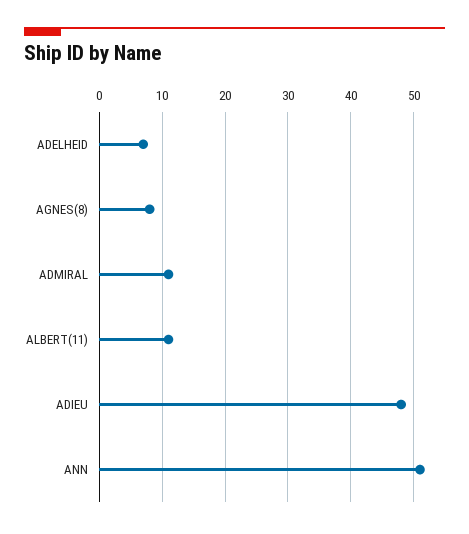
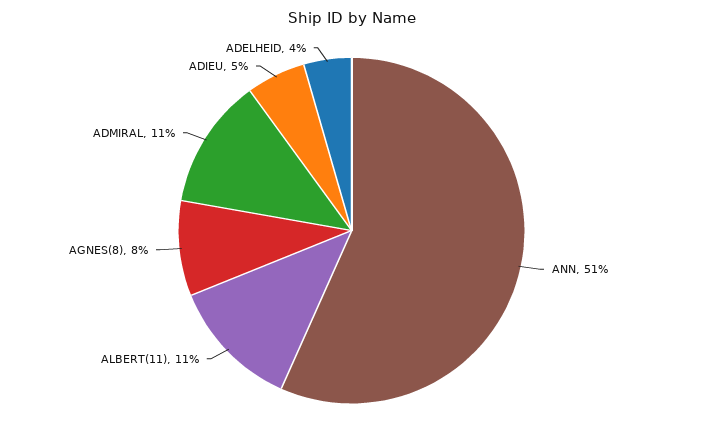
ADELHEID: 7 -> 4
ADIEU: 48 -> 5

